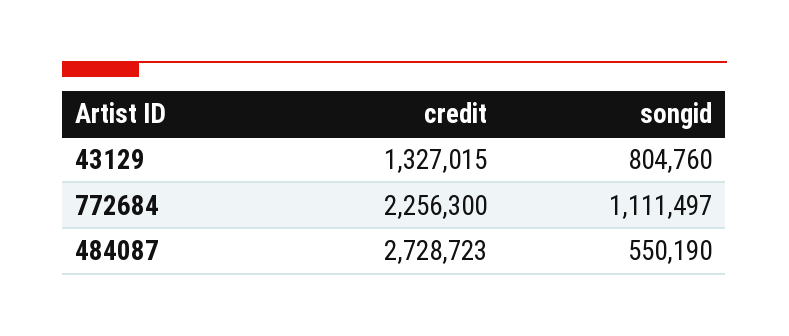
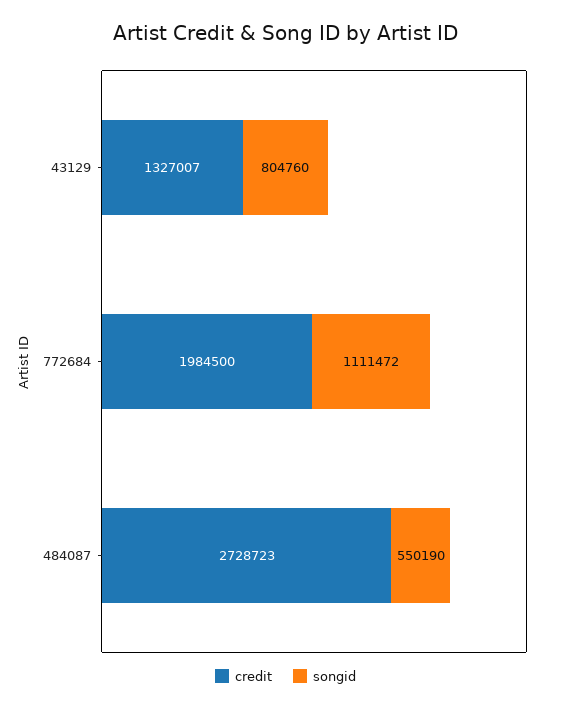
credit, 43129: 1327015 -> 1327007
credit, 772684: 2256300 -> 1984500
songid, 772684: 1111497 -> 1111472

